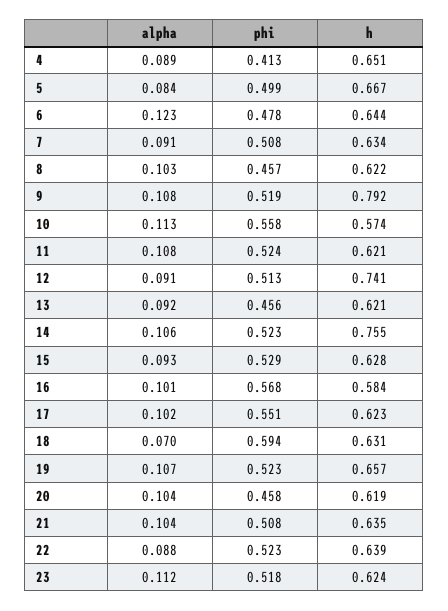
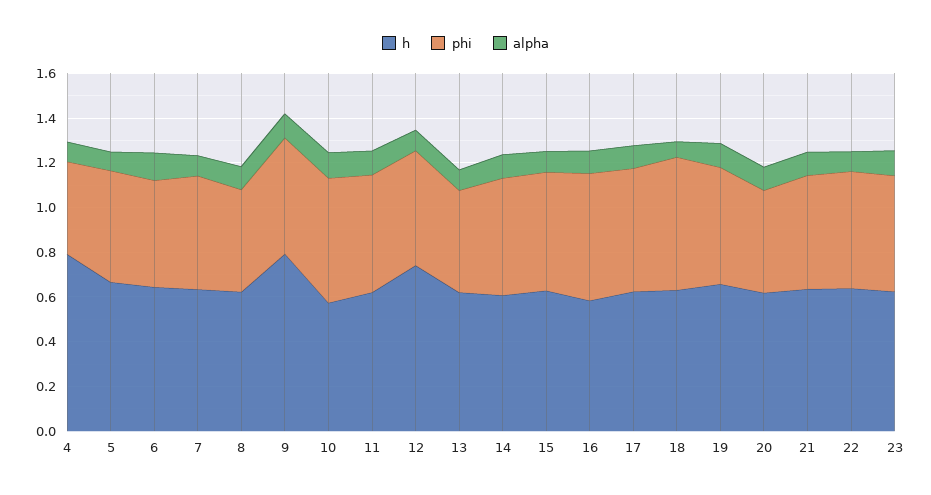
h, 4: 0.651 -> 0.8
h, 14: 0.755 -> 0.6

